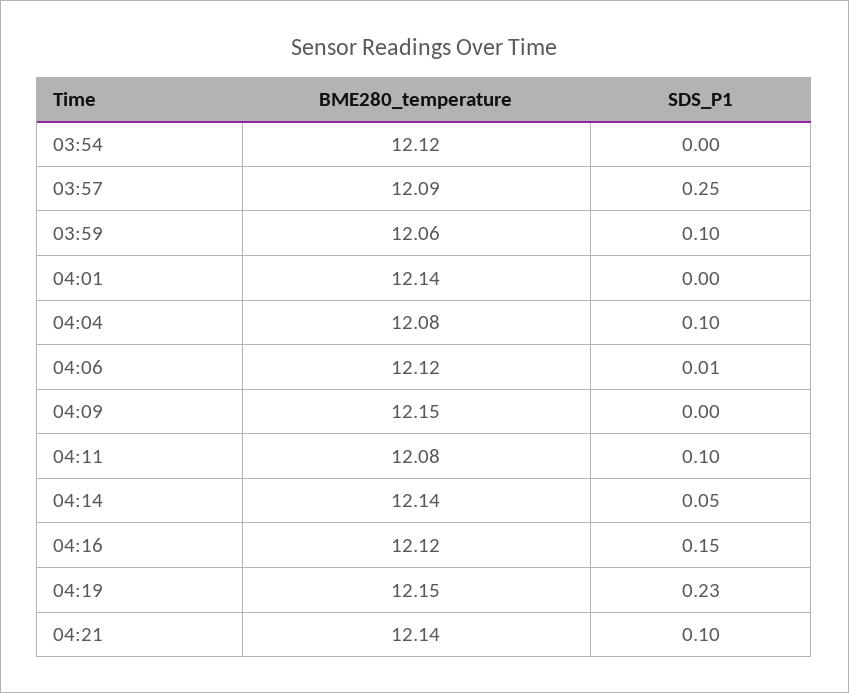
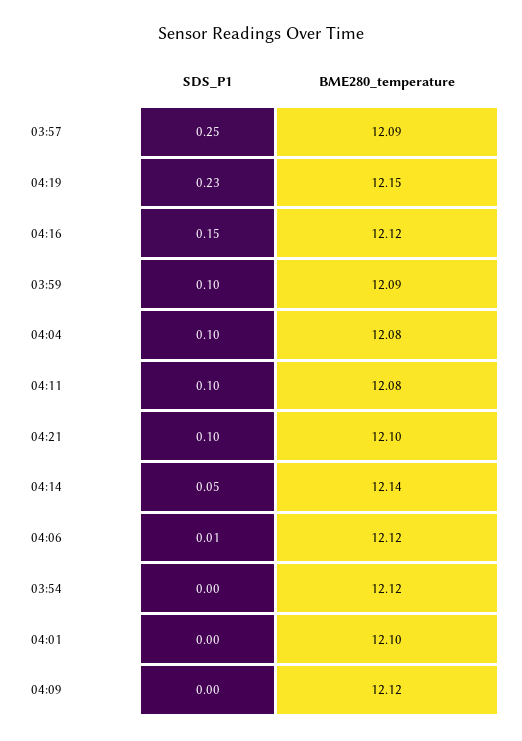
BME280_temperature, 03:59: 12.06 -> 12.09
BME280_temperature, 04:01: 12.14 -> 12.1
BME280_temperature, 04:09: 12.15 -> 12.12
BME280_temperature, 04:21: 12.14 -> 12.1

